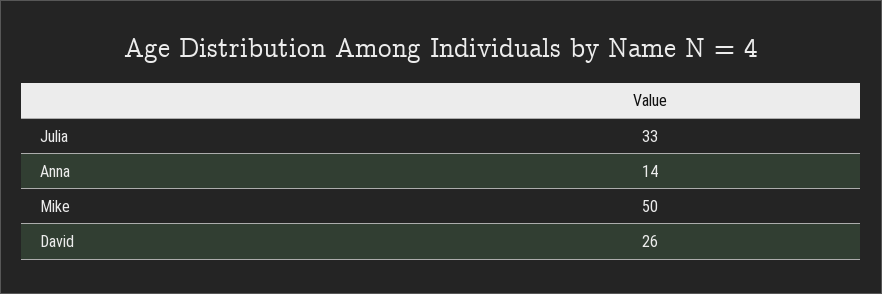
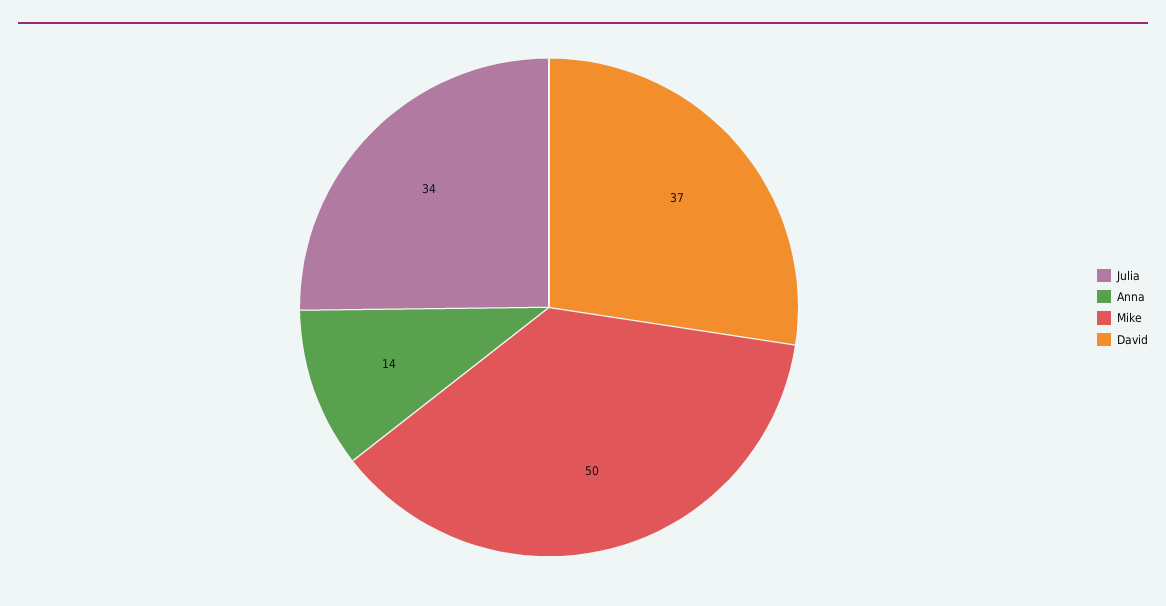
Julia: 33 -> 34
David: 26 -> 37

